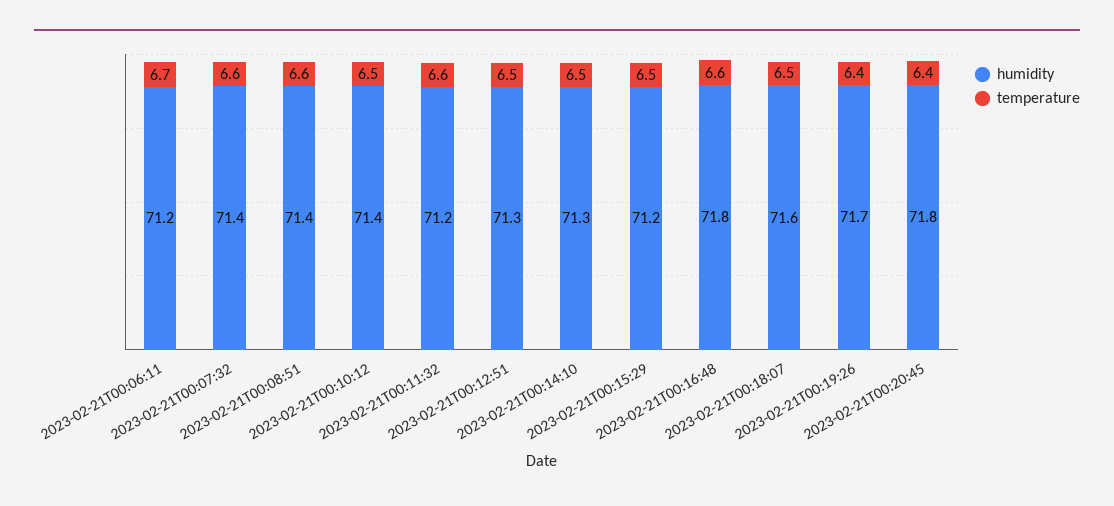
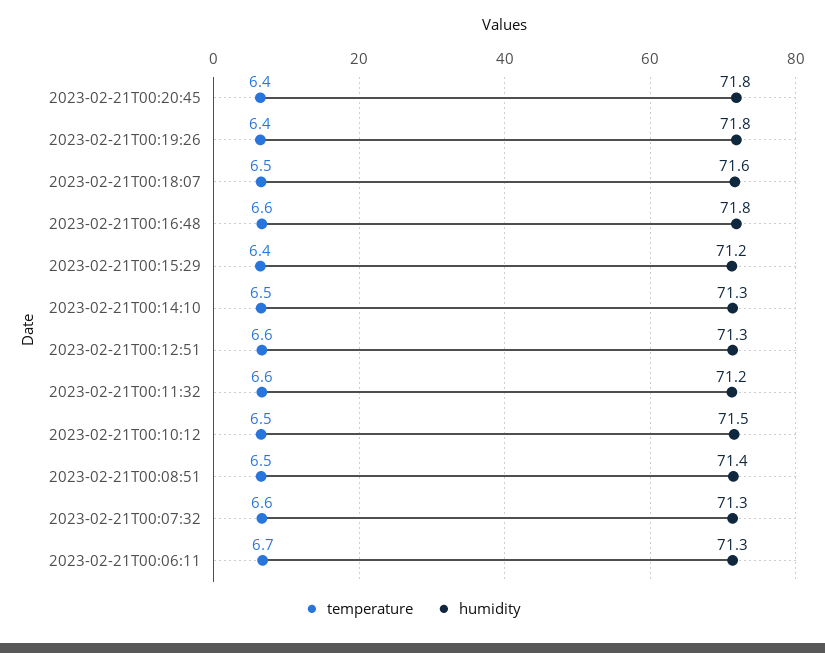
humidity, 2023-02-21T00:06:11: 71.2 -> 71.3
humidity, 2023-02-21T00:07:32: 71.4 -> 71.3
temperature, 2023-02-21T00:08:51: 6.6 -> 6.5
humidity, 2023-02-21T00:10:12: 71.4 -> 71.5
temperature, 2023-02-21T00:12:51: 6.5 -> 6.6
temperature, 2023-02-21T00:15:29: 6.5 -> 6.4
humidity, 2023-02-21T00:19:26: 71.7 -> 71.8

